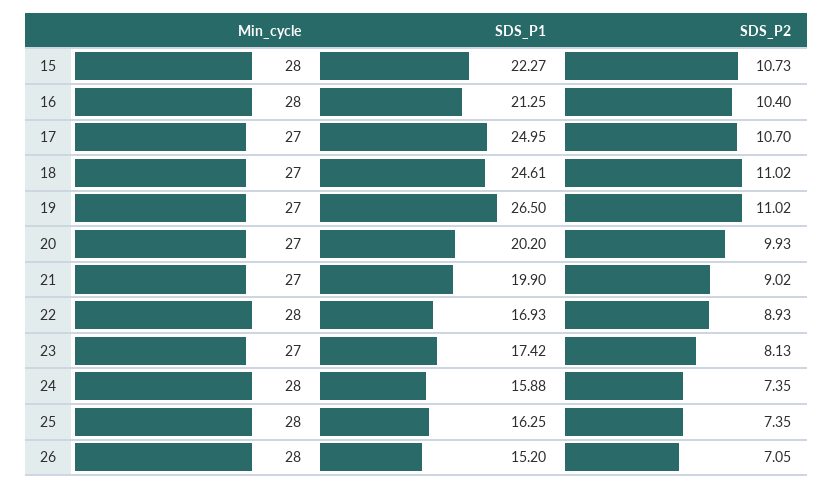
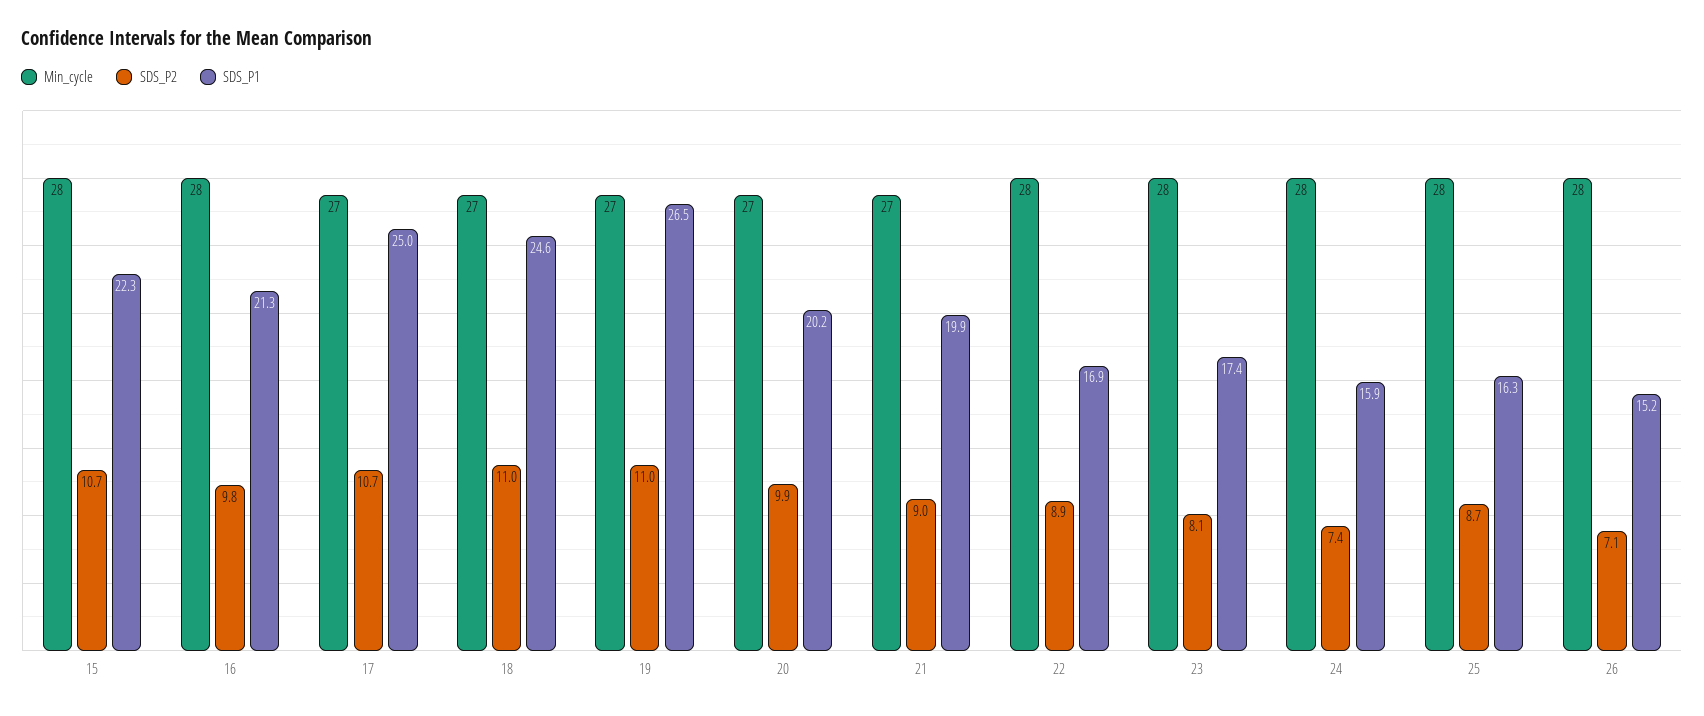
SDS_P2, 16: 10.4 -> 9.8
Min_cycle, 23: 27 -> 28
SDS_P2, 25: 7.35 -> 8.7

